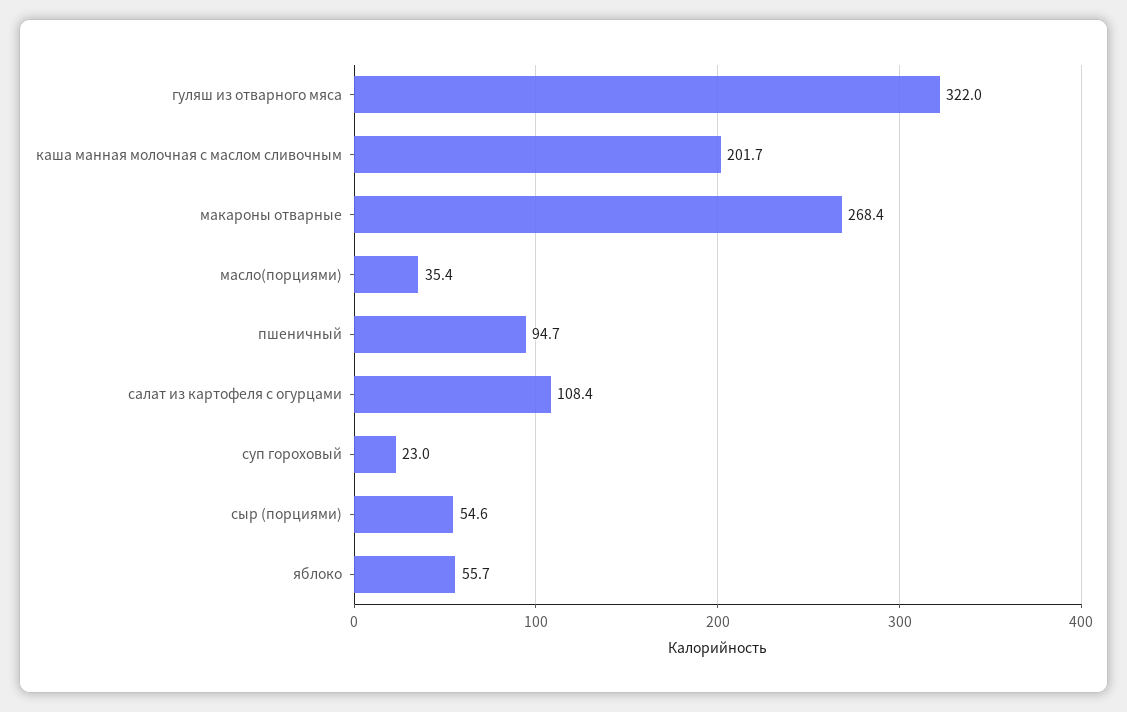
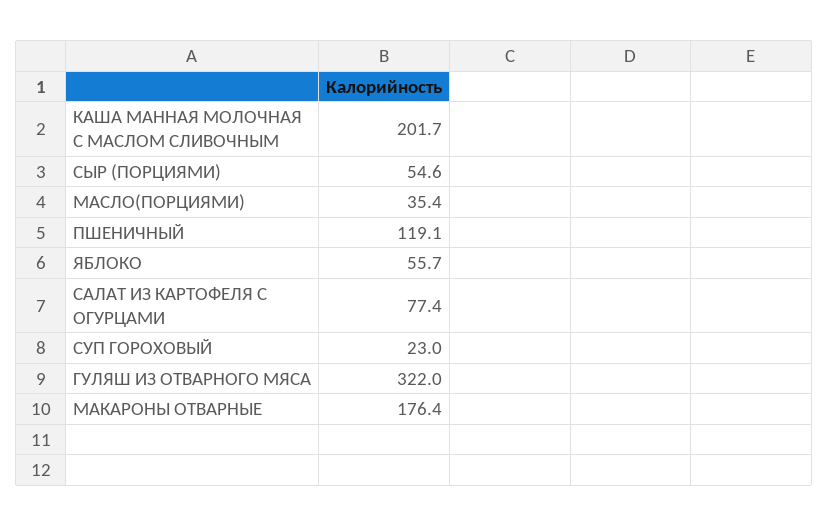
макароны отварные: 268.4 -> 176.4
пшеничный: 94.7 -> 119.1
салат из картофеля с огурцами: 108.4 -> 77.4

